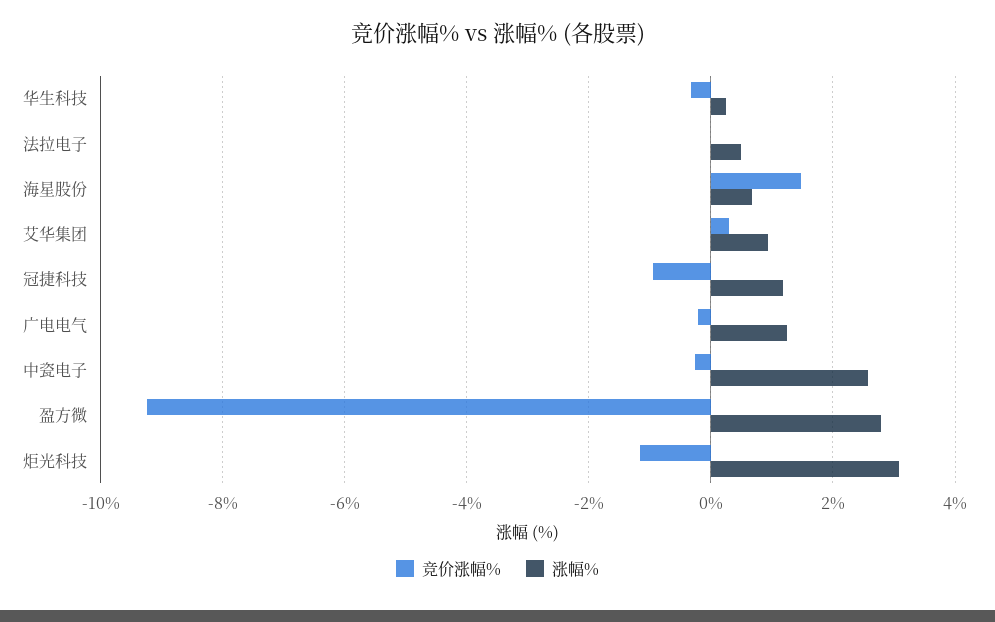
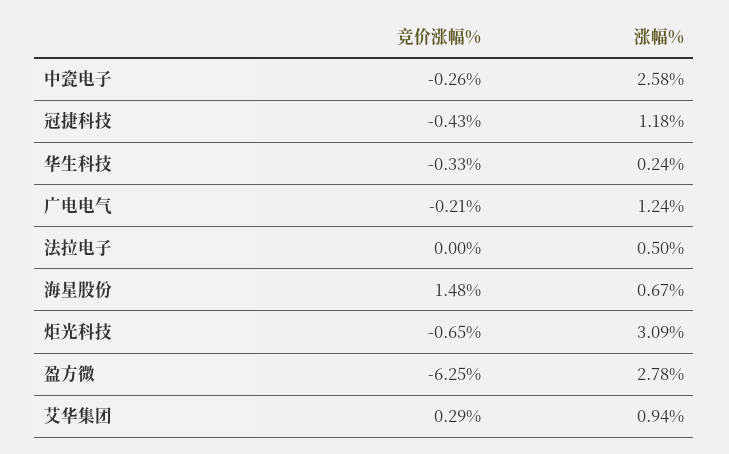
竞价涨幅%, 冠捷科技: -1 -> -0.43
竞价涨幅%, 盈方微: -9.2 -> -6.25
竞价涨幅%, 炬光科技: -1.2 -> -0.65

